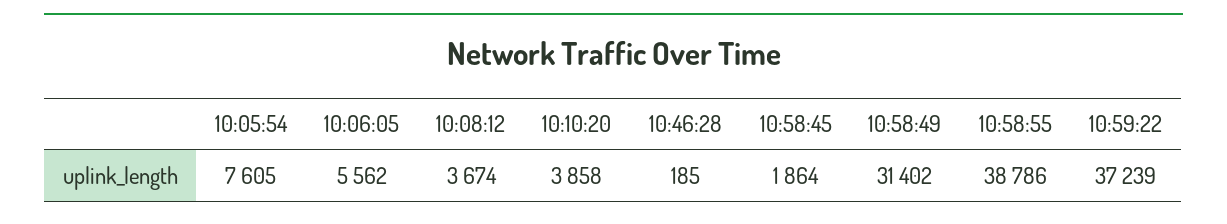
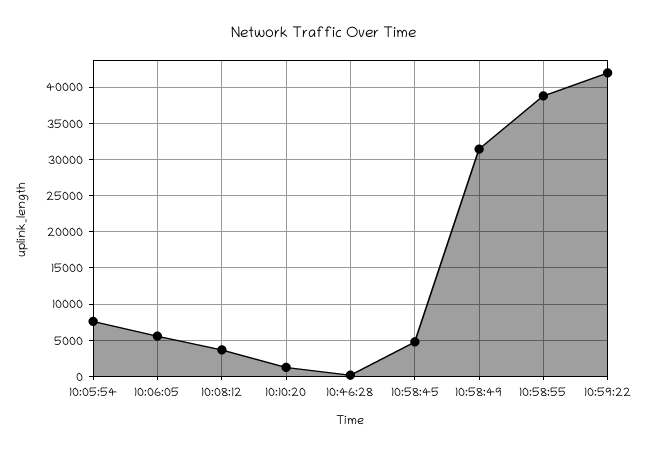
10:10:20: 3858 -> 1000
10:58:45: 1864 -> 5000
10:59:22: 37239 -> 42000

